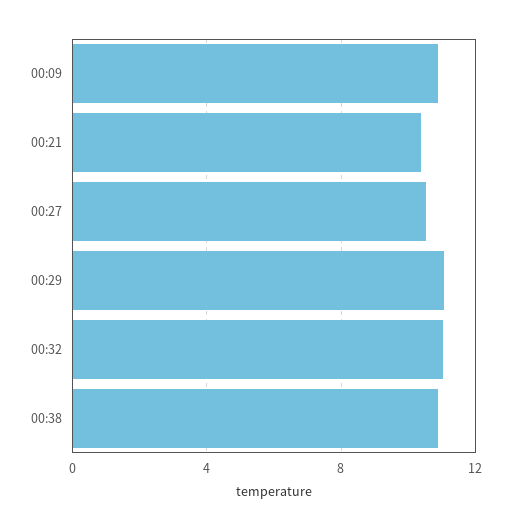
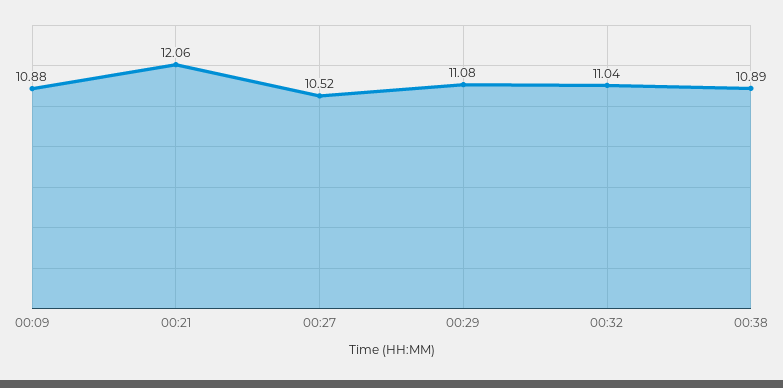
00:21: 10.5 -> 12.06

